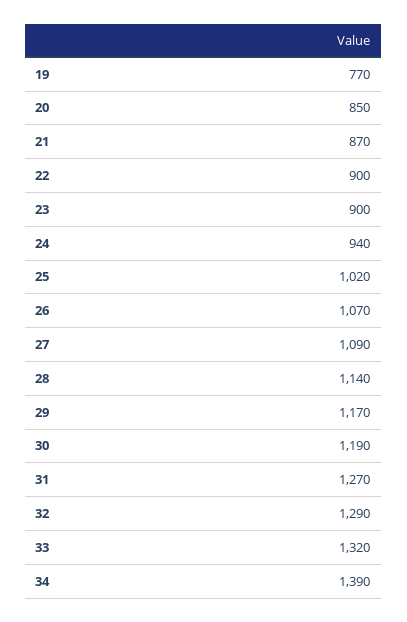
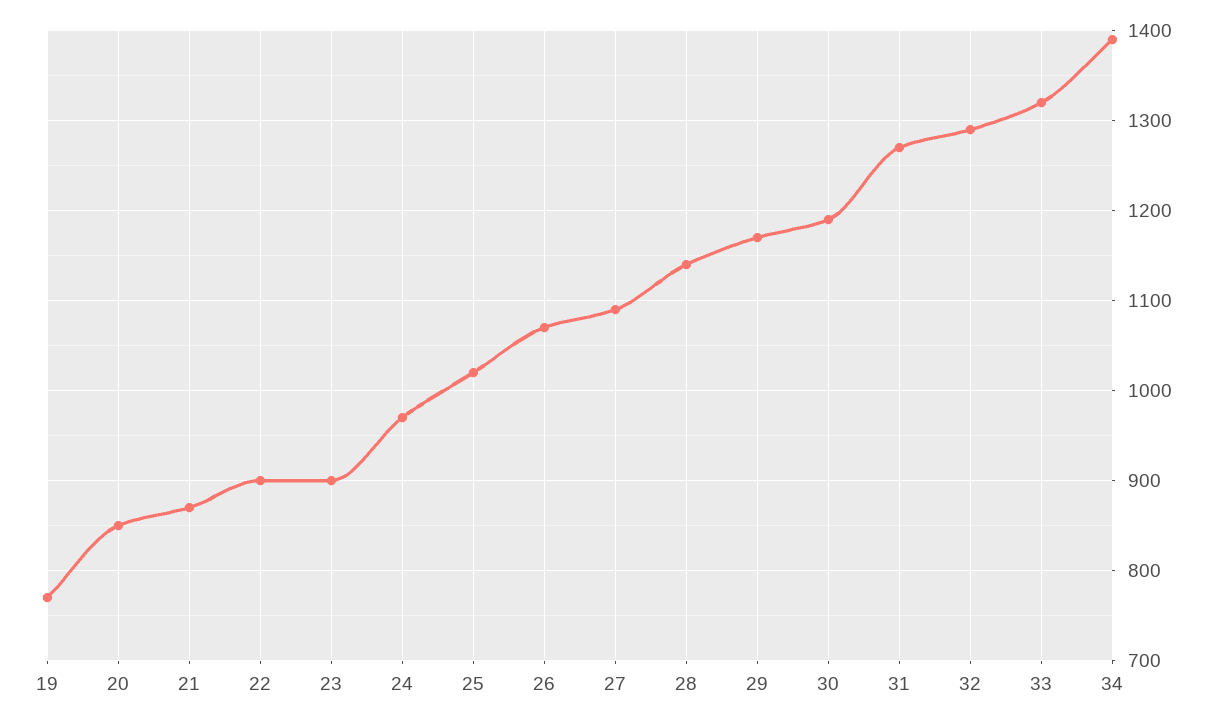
24: 940 -> 970

